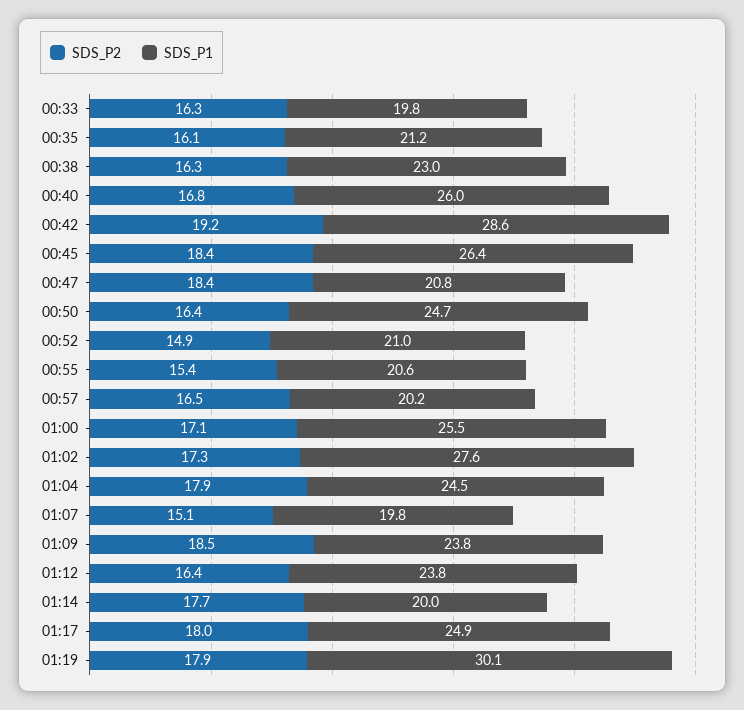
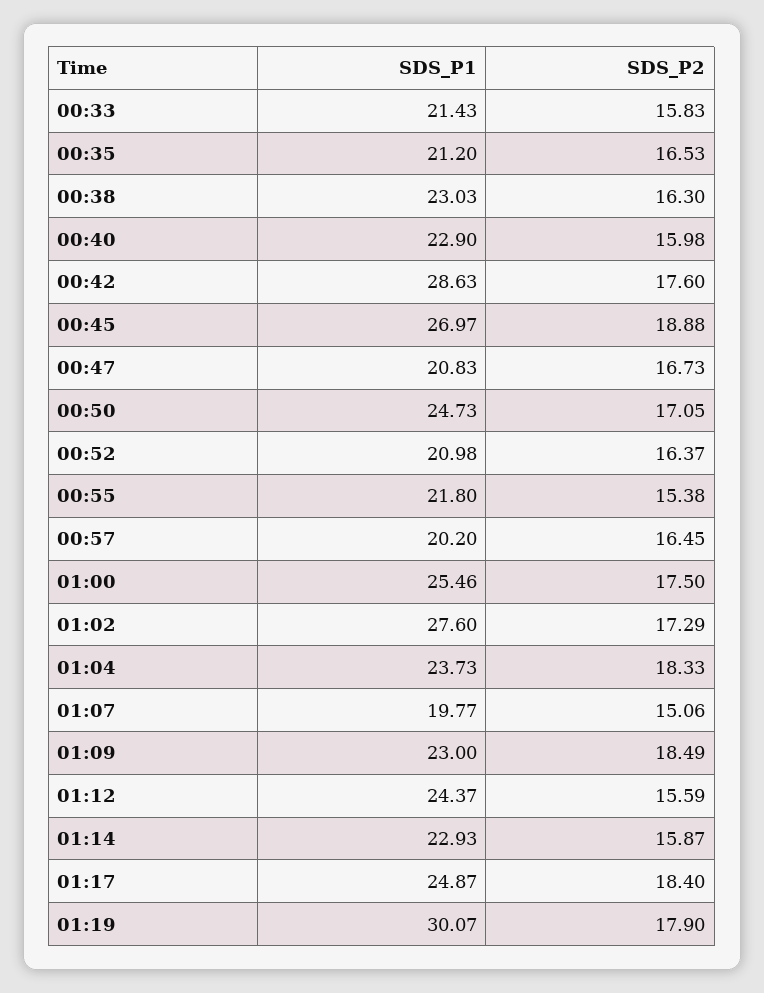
SDS_P2, 00:33: 16.3 -> 15.83
SDS_P1, 00:33: 19.8 -> 21.43
SDS_P2, 00:35: 16.1 -> 16.53
SDS_P2, 00:40: 16.8 -> 15.98
SDS_P1, 00:40: 26 -> 22.9
SDS_P2, 00:42: 19.2 -> 17.6
SDS_P2, 00:45: 18.4 -> 18.88
SDS_P1, 00:45: 26.4 -> 26.97
SDS_P2, 00:47: 18.4 -> 16.73
SDS_P2, 00:50: 16.4 -> 17.05
SDS_P2, 00:52: 14.9 -> 16.37
SDS_P1, 00:55: 20.6 -> 21.8
SDS_P2, 01:00: 17.1 -> 17.5
SDS_P2, 01:04: 17.9 -> 18.33
SDS_P1, 01:04: 24.5 -> 23.73
SDS_P1, 01:09: 23.8 -> 23
SDS_P2, 01:12: 16.4 -> 15.59
SDS_P1, 01:12: 23.8 -> 24.37
SDS_P2, 01:14: 17.7 -> 15.87
SDS_P1, 01:14: 20 -> 22.93
SDS_P2, 01:17: 18 -> 18.4

